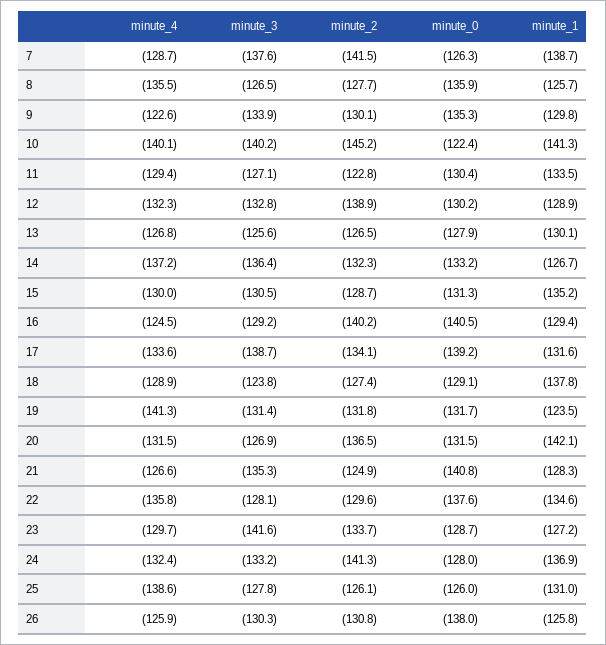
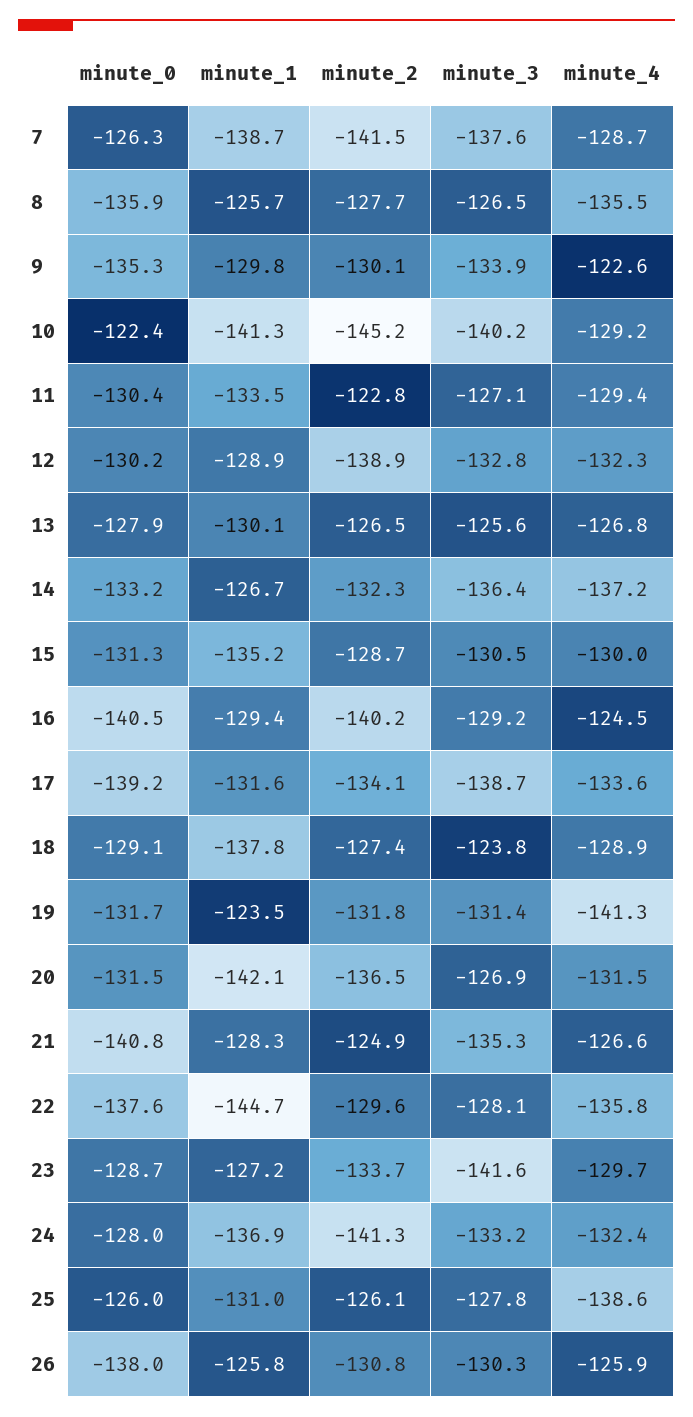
minute_4, 10: -140.1 -> -129.2
minute_1, 22: -134.6 -> -144.7

